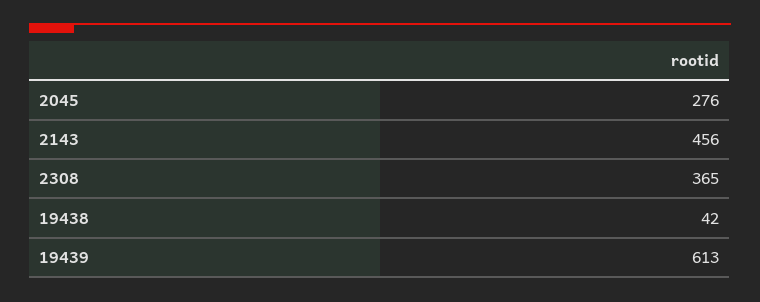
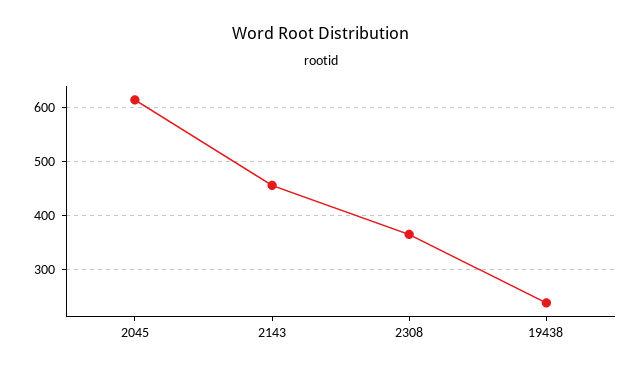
2045: 276 -> 620
19438: 42 -> 240
19439: 613 -> none

